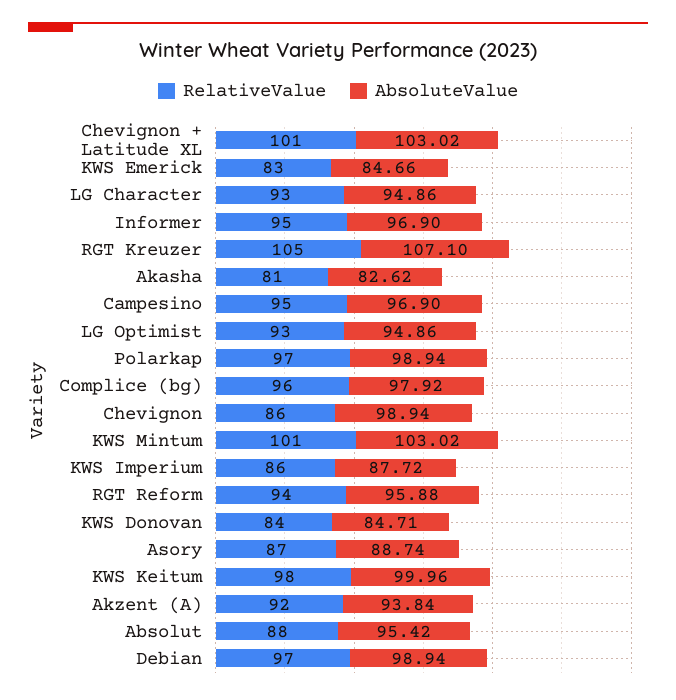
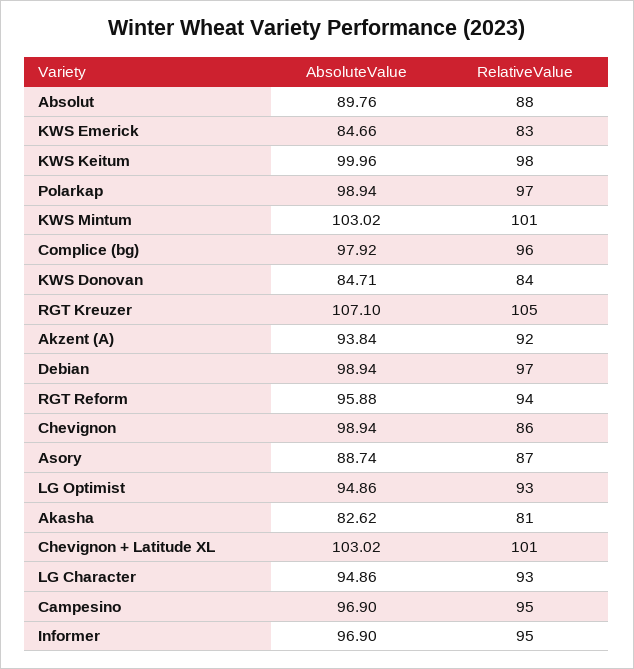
RelativeValue, KWS Imperium: 86 -> none
AbsoluteValue, KWS Imperium: 87.72 -> none
AbsoluteValue, Absolut: 95.42 -> 89.76

